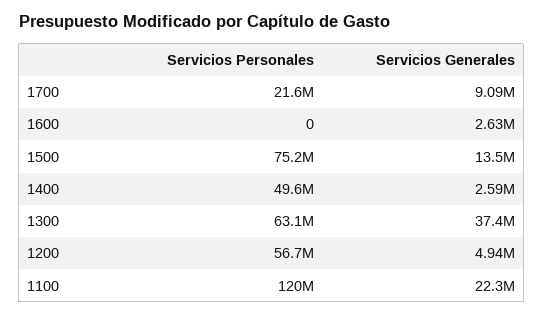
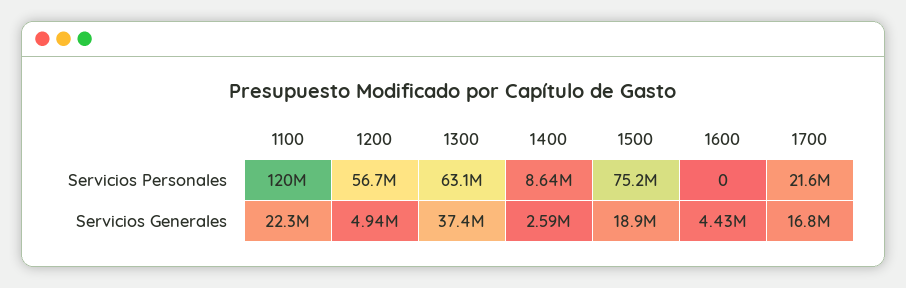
Servicios Generales, 1700: 9090000 -> 16800000
Servicios Generales, 1600: 2630000 -> 4430000
Servicios Generales, 1500: 13500000 -> 18900000
Servicios Personales, 1400: 49600000 -> 8640000

